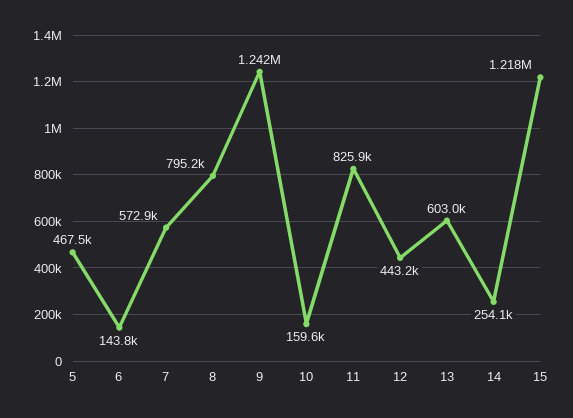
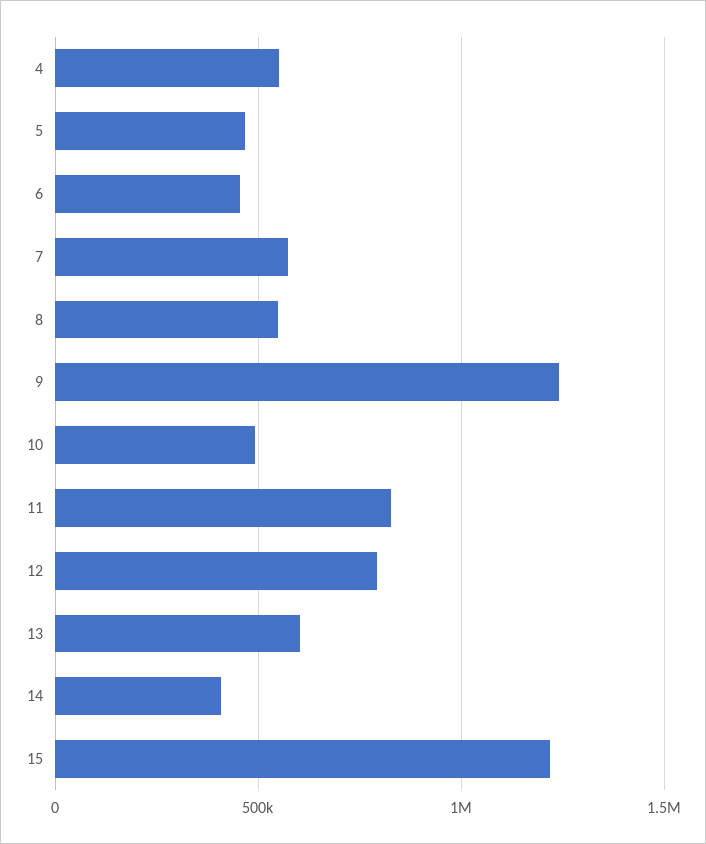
6: 143800 -> 450000
8: 795200 -> 550000
10: 159600 -> 500000
12: 443200 -> 800000
14: 254100 -> 400000
4: none -> 550000

